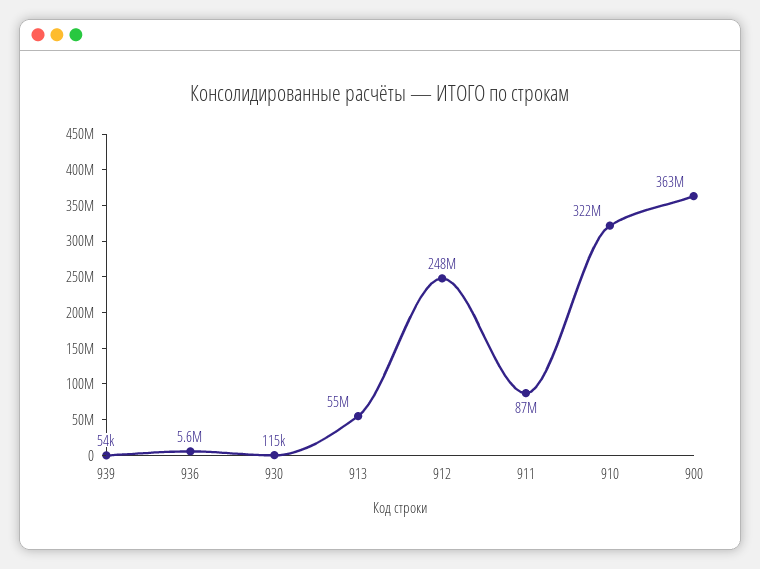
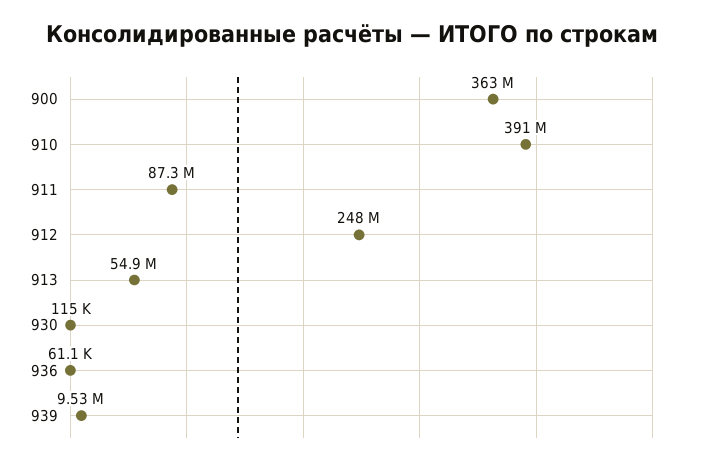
939: 54000 -> 9530000
936: 5600000 -> 61100
910: 322000000 -> 391000000

